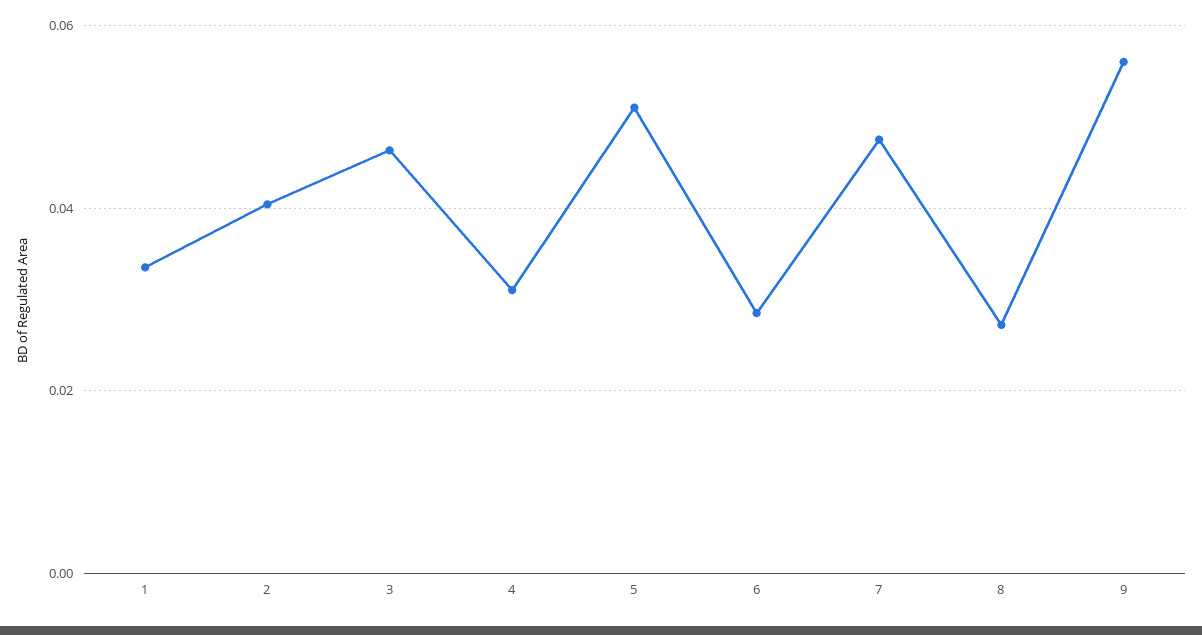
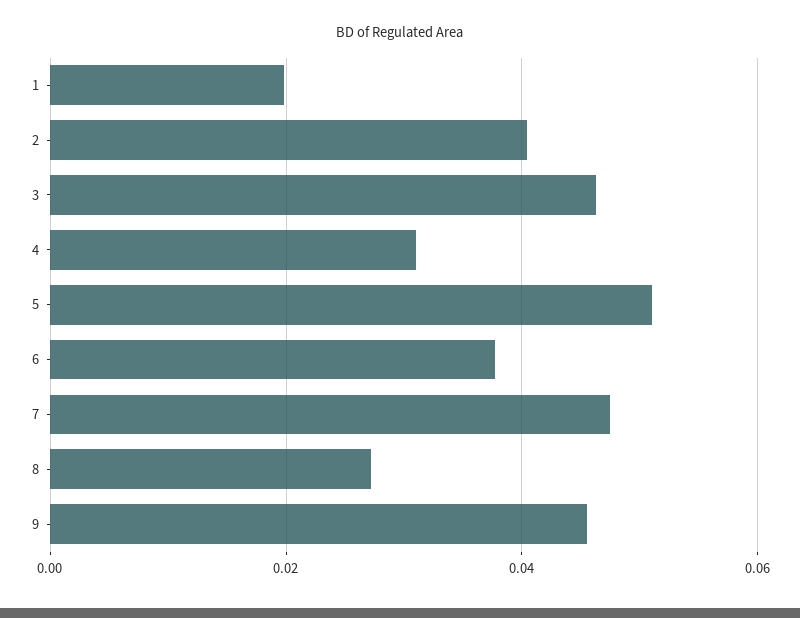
1: 0.034 -> 0.02
6: 0.028 -> 0.038
9: 0.056 -> 0.046

